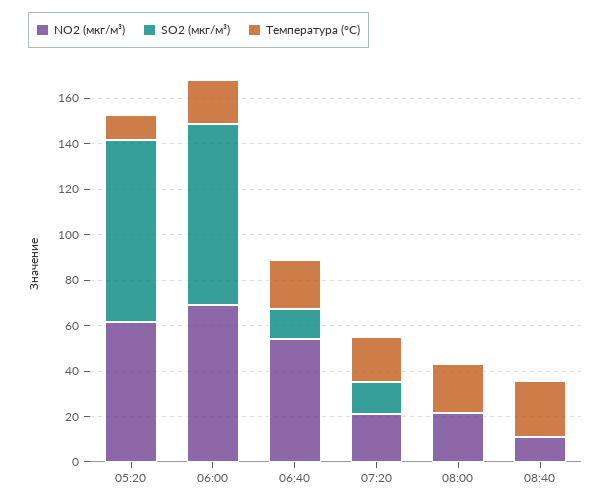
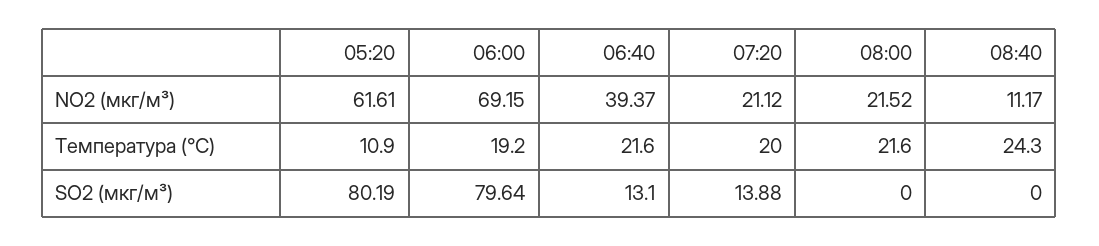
NO2 (мкг/м³), 06:40: 55 -> 39.37

